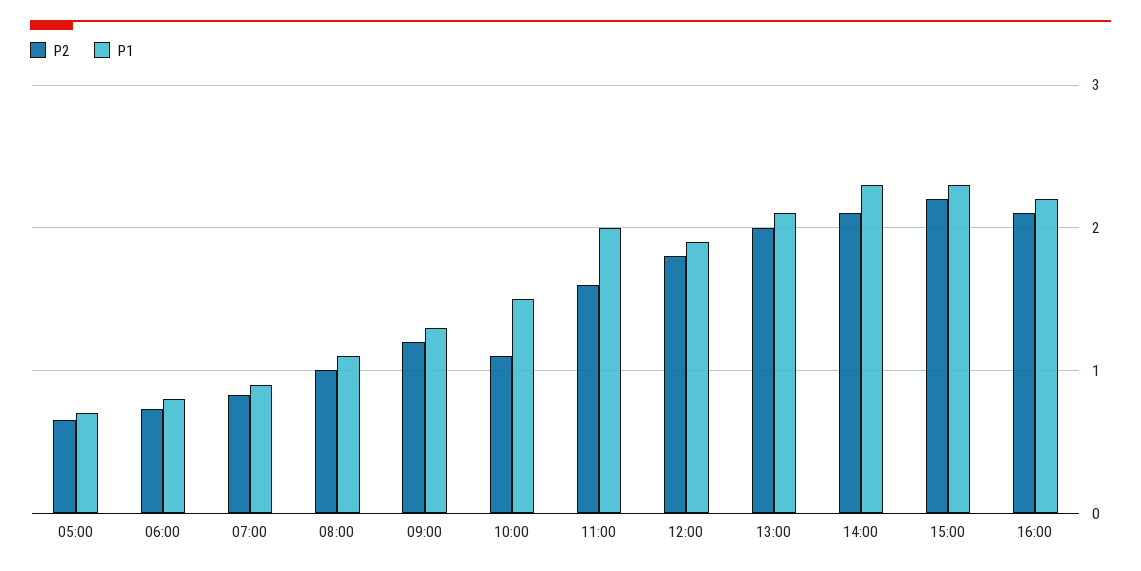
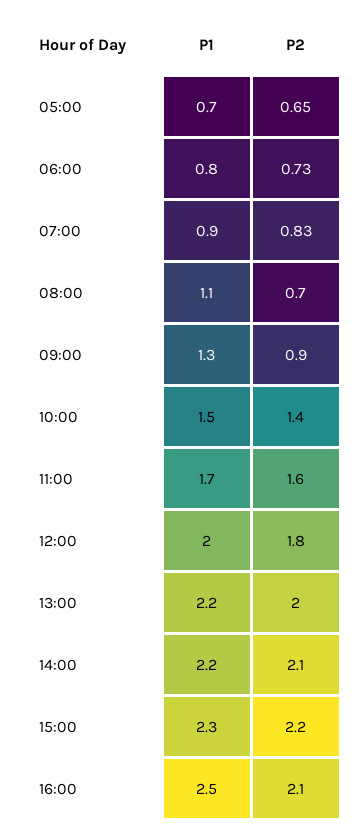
P2, 08:00: 1 -> 0.7
P2, 09:00: 1.2 -> 0.9
P2, 10:00: 1.1 -> 1.4
P1, 11:00: 2 -> 1.7
P1, 12:00: 1.9 -> 2
P1, 13:00: 2.1 -> 2.2
P1, 14:00: 2.3 -> 2.2
P1, 16:00: 2.2 -> 2.5

